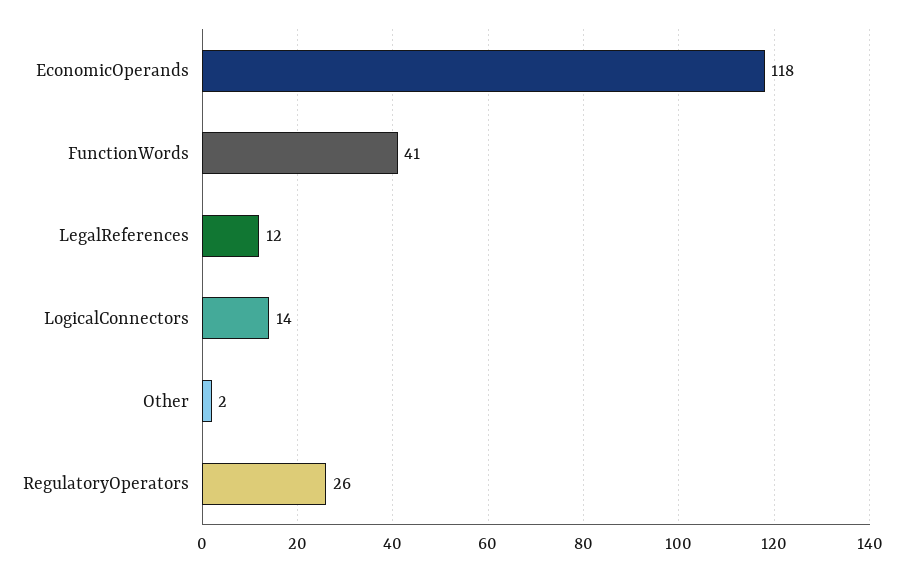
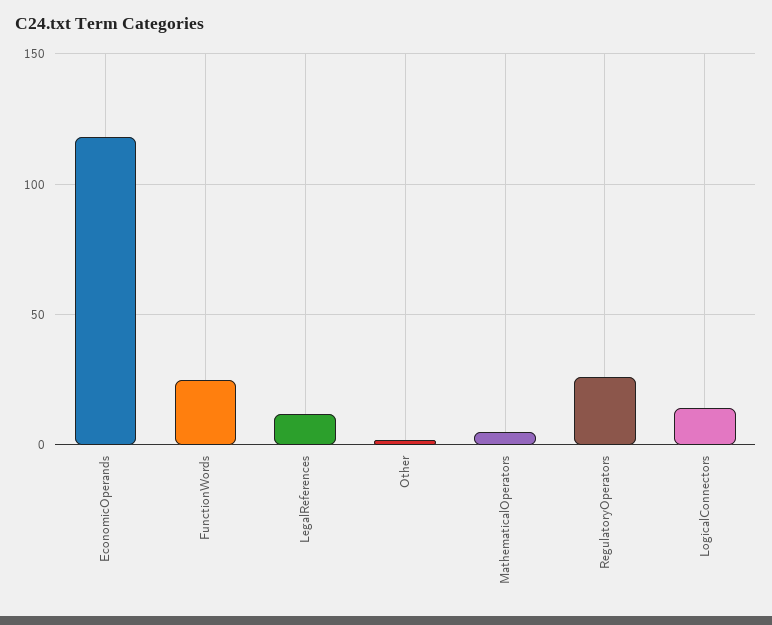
FunctionWords: 41 -> 25
MathematicalOperators: none -> 5

